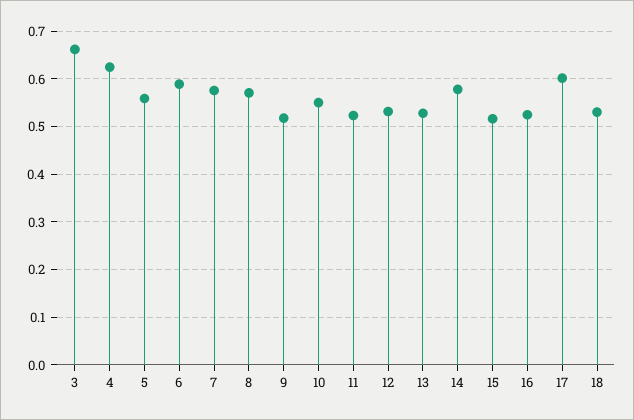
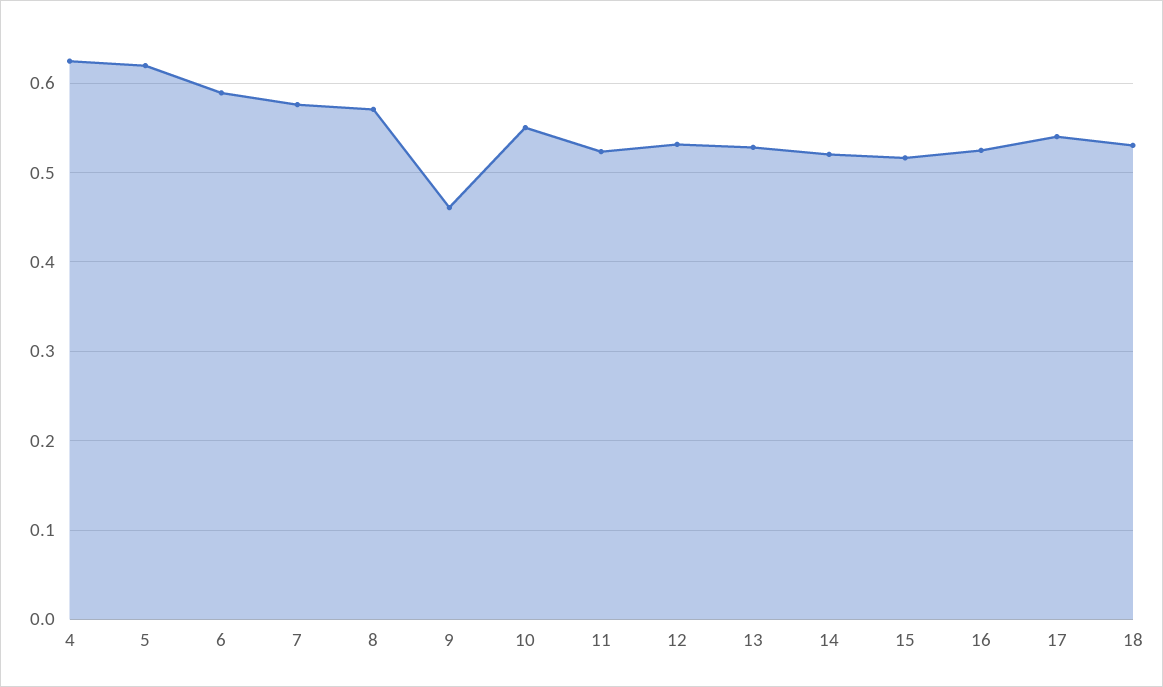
3: 0.66 -> none
5: 0.56 -> 0.62
9: 0.52 -> 0.46
14: 0.58 -> 0.52
17: 0.6 -> 0.54

